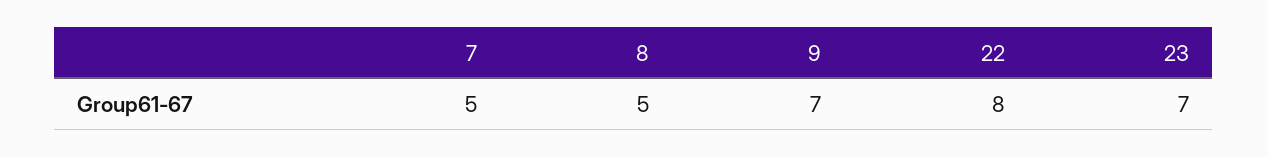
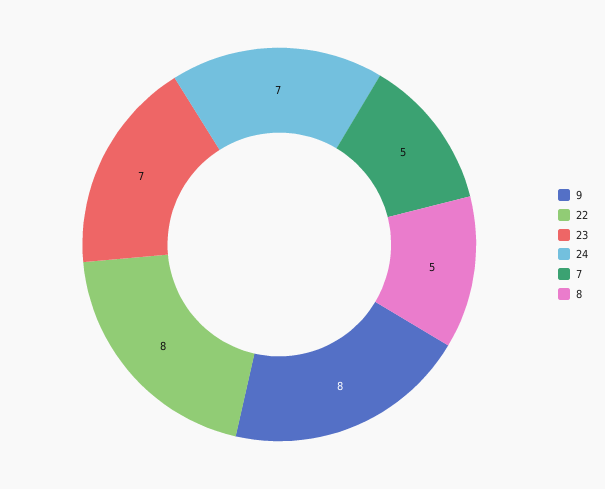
9: 7 -> 8
24: none -> 7

